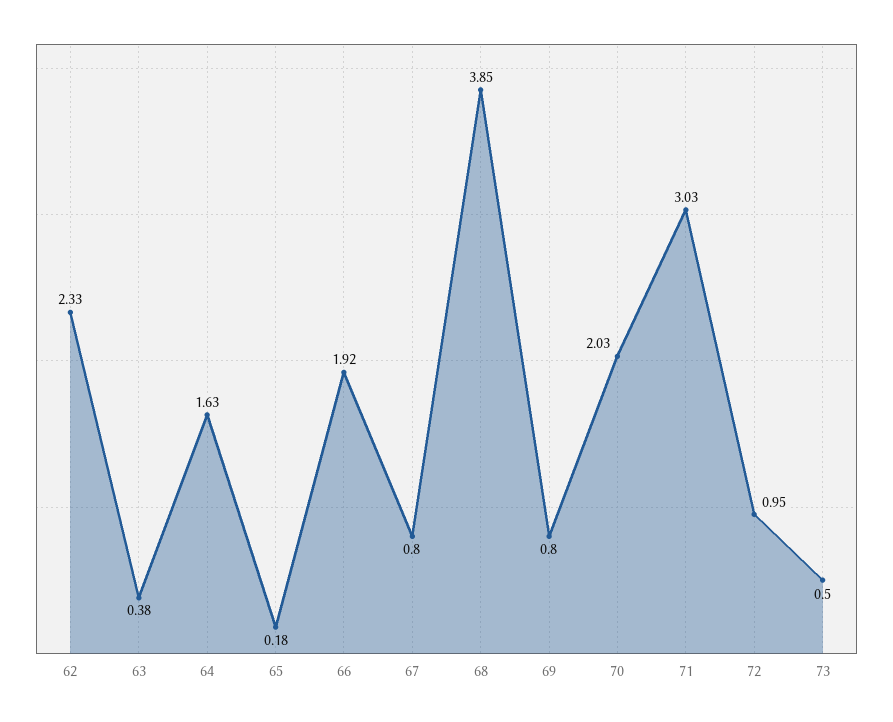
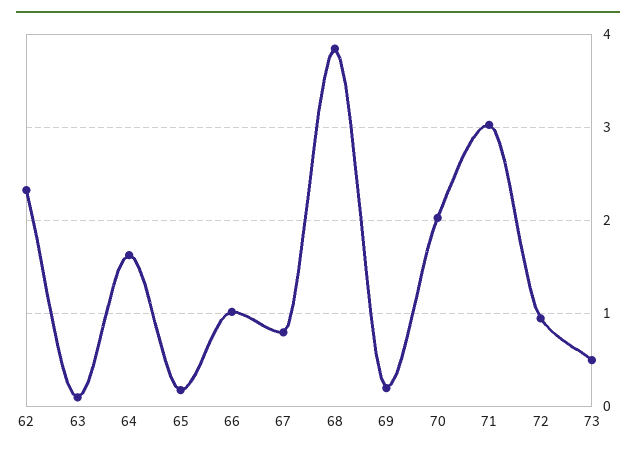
63: 0.38 -> 0.1
66: 1.92 -> 1
69: 0.8 -> 0.2

